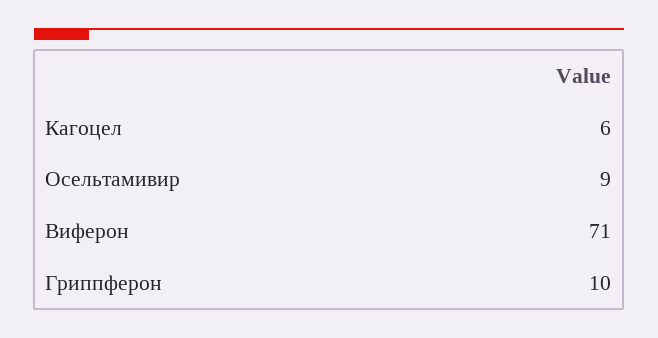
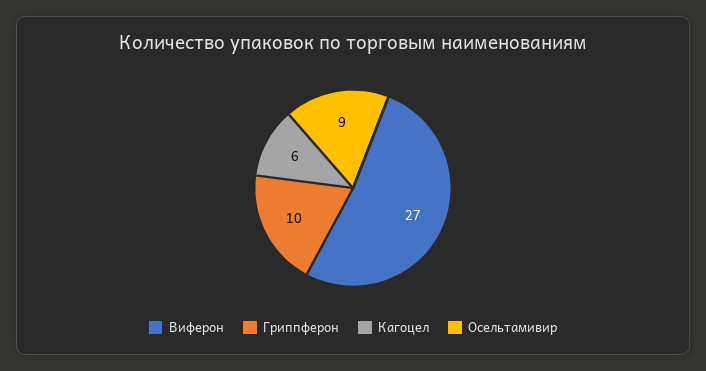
Виферон: 71 -> 27

